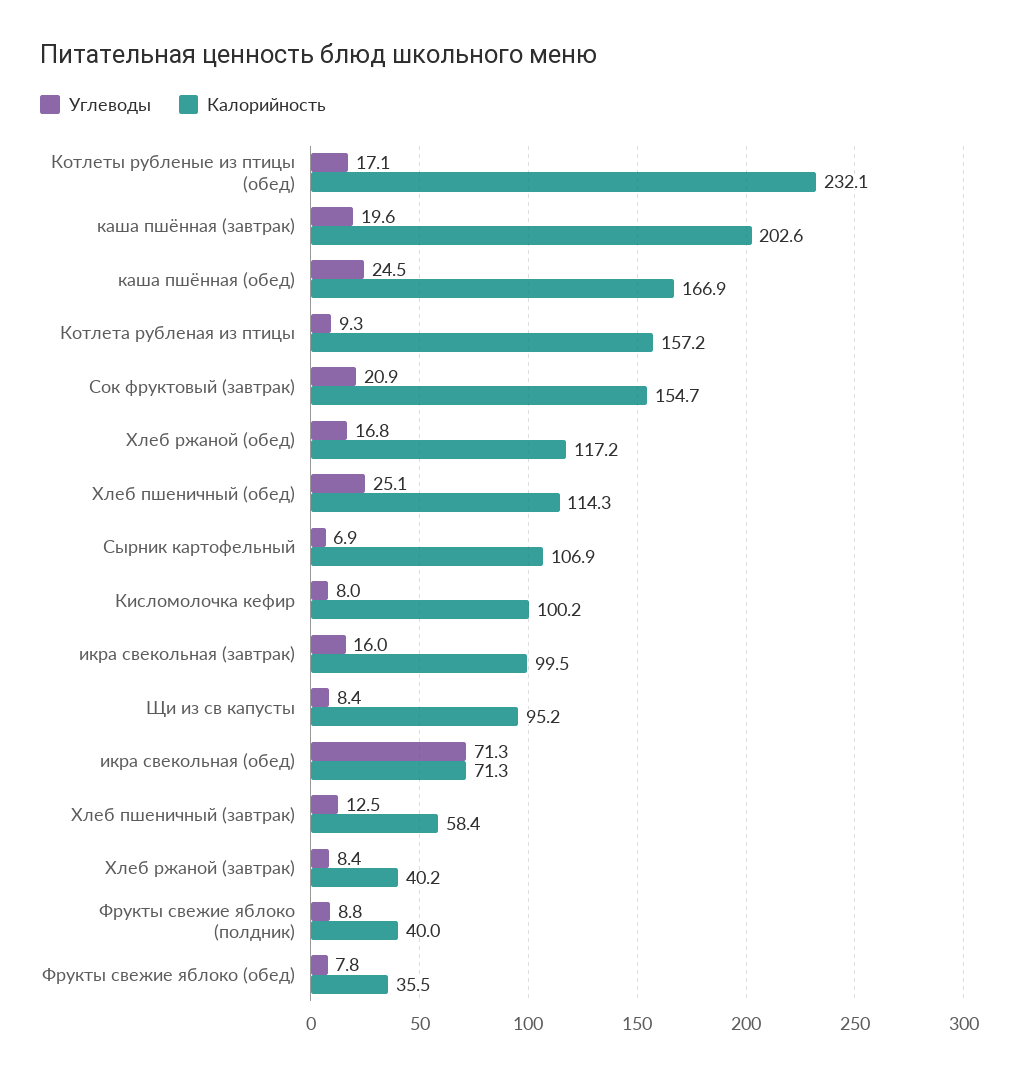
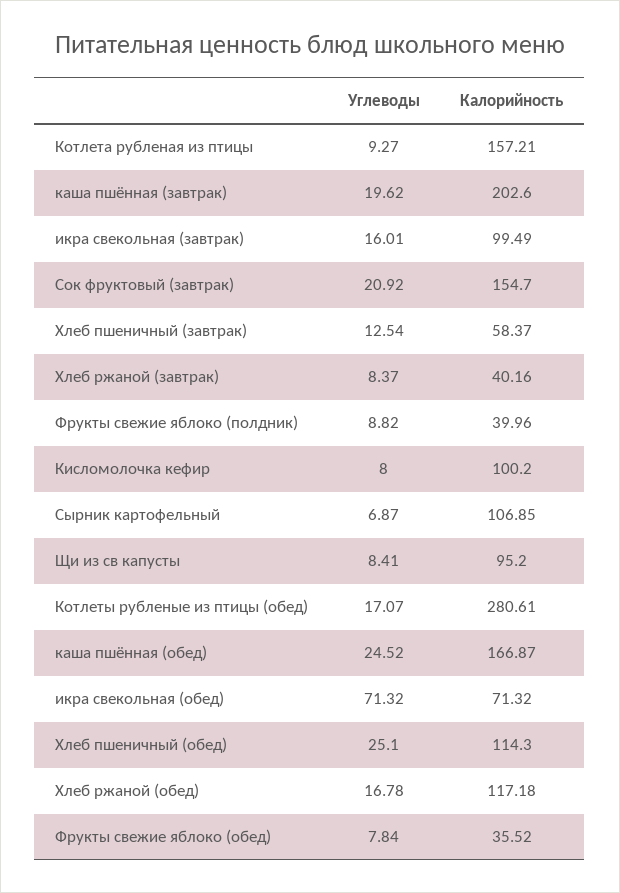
Калорийность, Котлеты рубленые из птицы (обед): 232.1 -> 280.61

